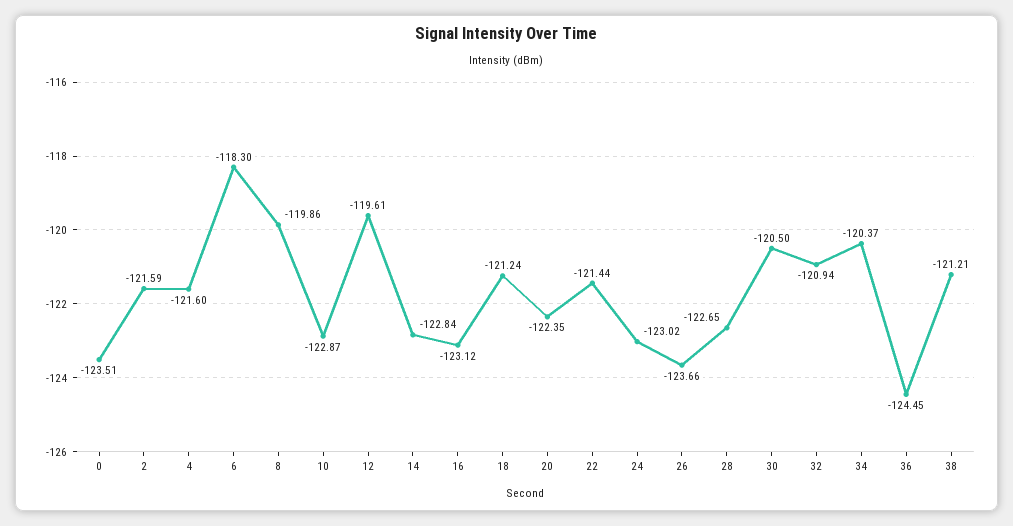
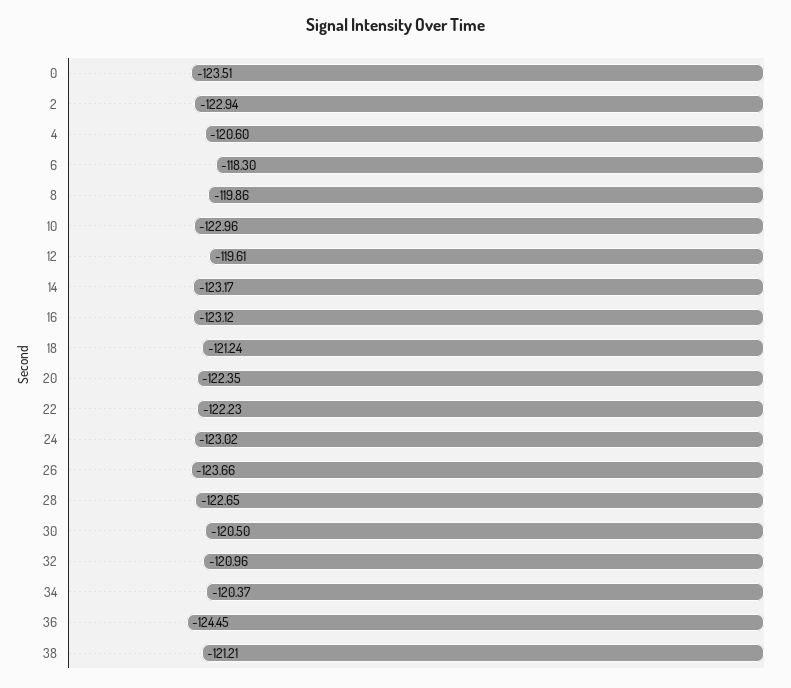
2: -121.59 -> -122.94
4: -121.6 -> -120.6
10: -122.87 -> -122.96
14: -122.84 -> -123.17
22: -121.44 -> -122.23
32: -120.94 -> -120.96

